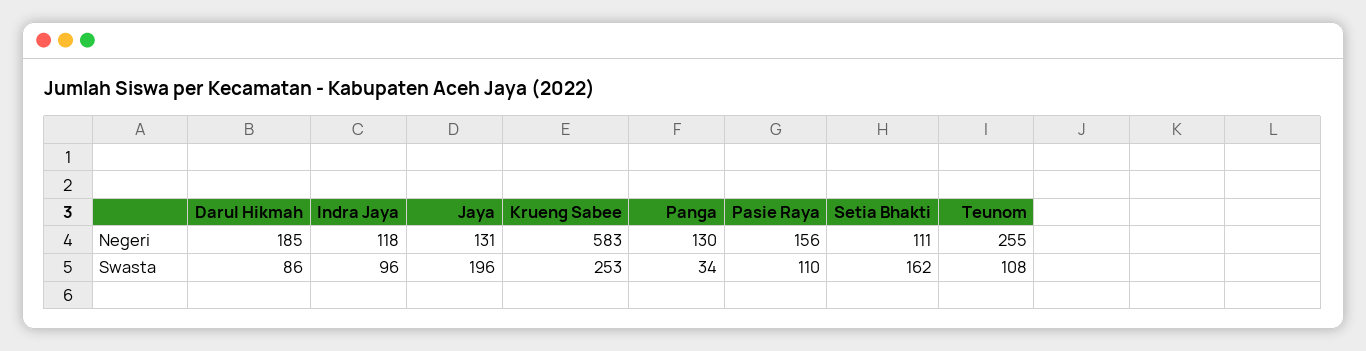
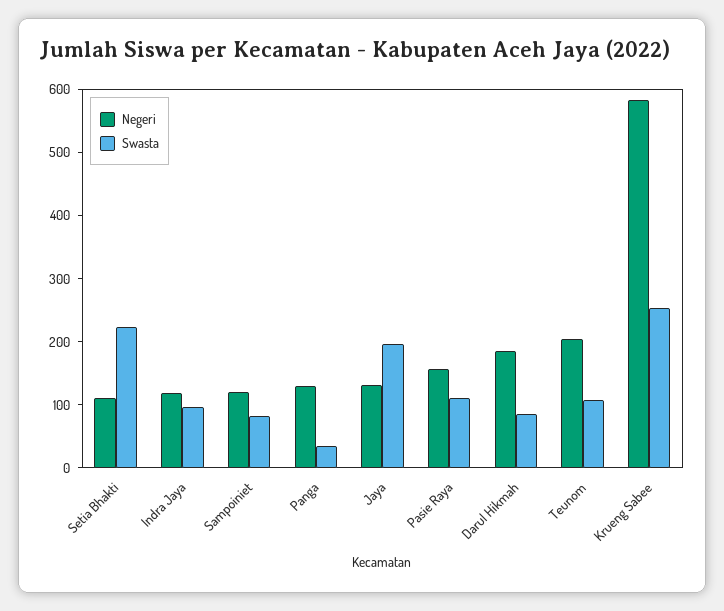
Negeri, Teunom: 255 -> 200
Swasta, Setia Bhakti: 162 -> 220
Negeri, Sampoiniet: none -> 120
Swasta, Sampoiniet: none -> 80

